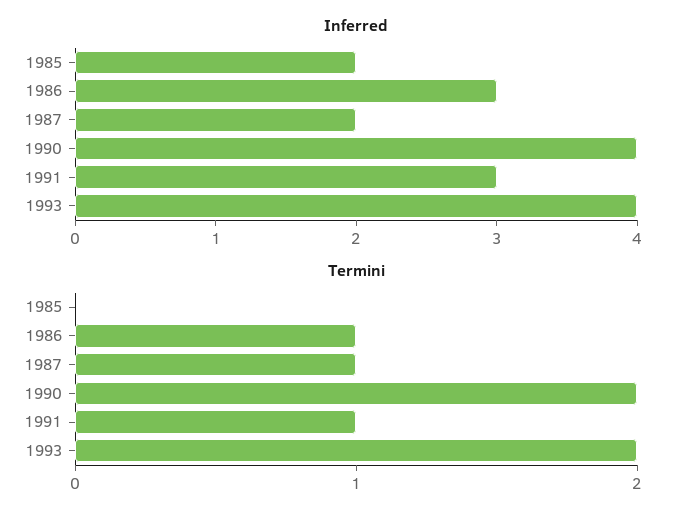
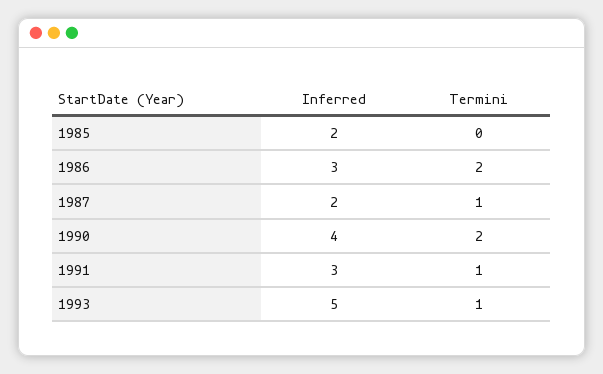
Inferred, 1993: 4 -> 5
Termini, 1986: 1 -> 2
Termini, 1993: 2 -> 1

